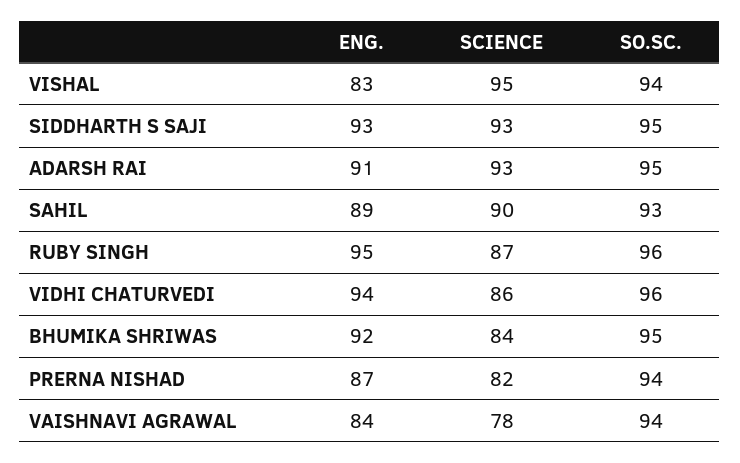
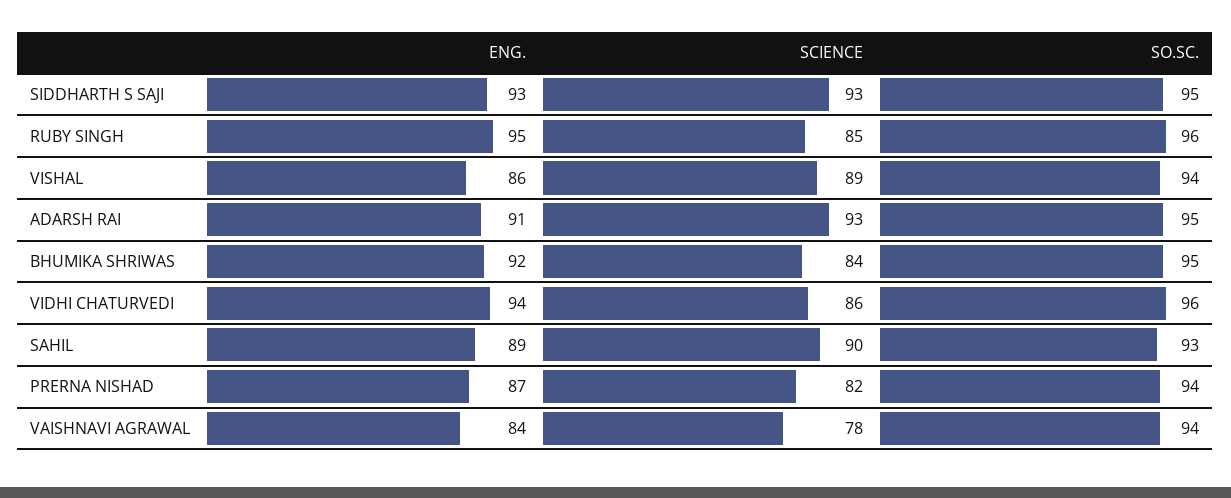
ENG., VISHAL: 83 -> 86
SCIENCE, VISHAL: 95 -> 89
SCIENCE, RUBY SINGH: 87 -> 85

